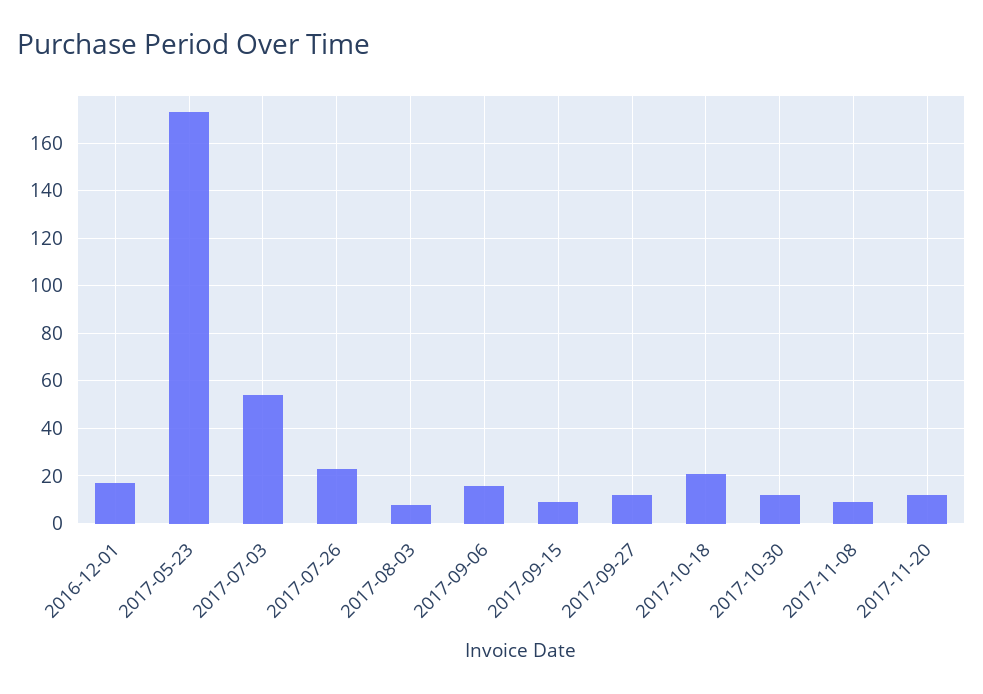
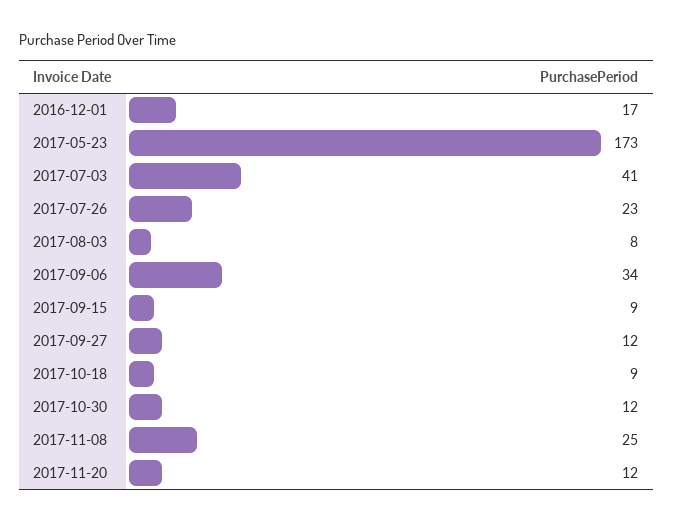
2017-07-03: 55 -> 41
2017-09-06: 15 -> 34
2017-10-18: 20 -> 9
2017-11-08: 10 -> 25

